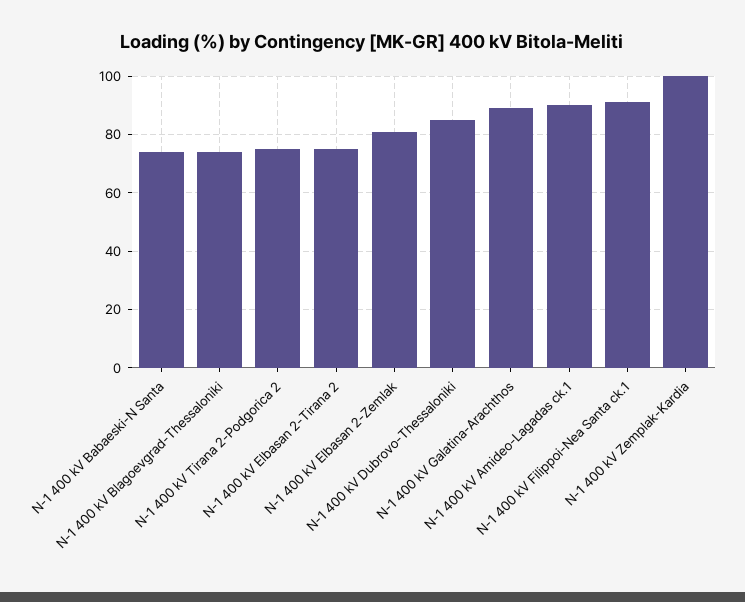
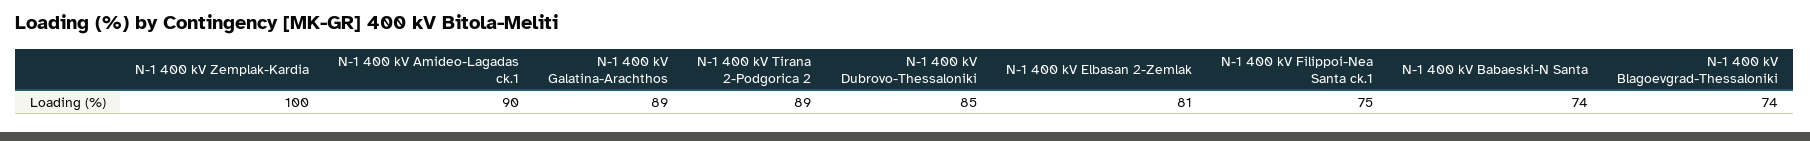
N-1 400 kV Tirana 2-Podgorica 2: 75 -> 89
N-1 400 kV Elbasan 2-Tirana 2: 75 -> none
N-1 400 kV Filippoi-Nea Santa ck.1: 90 -> 75

